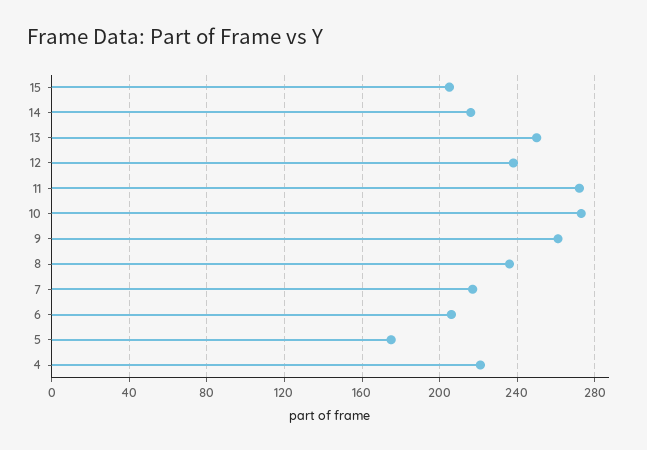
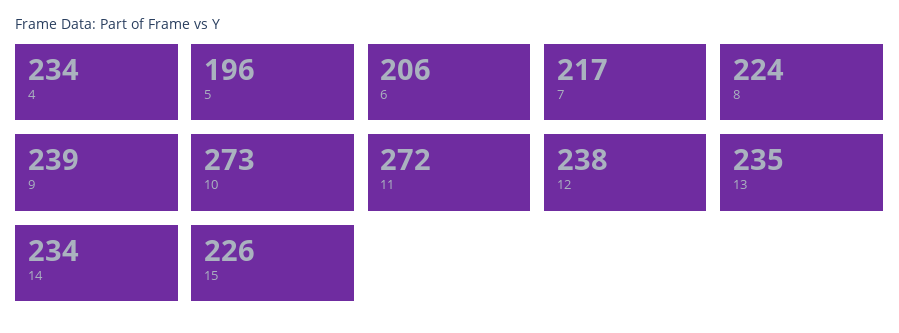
15: 205 -> 226
14: 215 -> 234
13: 250 -> 235
9: 260 -> 239
8: 235 -> 224
5: 175 -> 196
4: 220 -> 234

